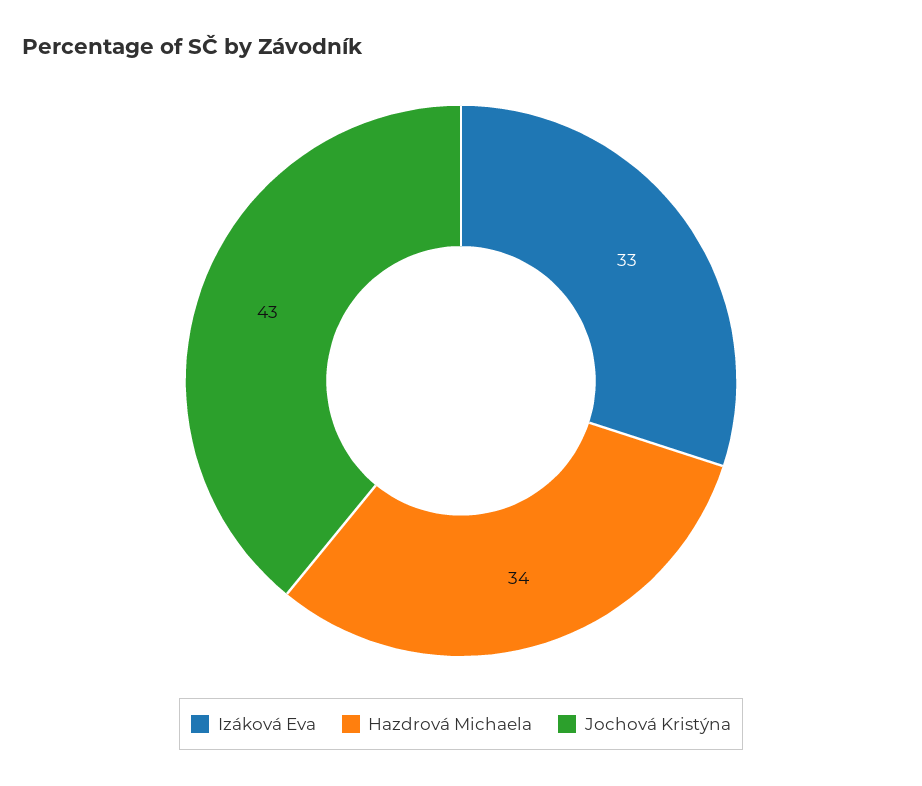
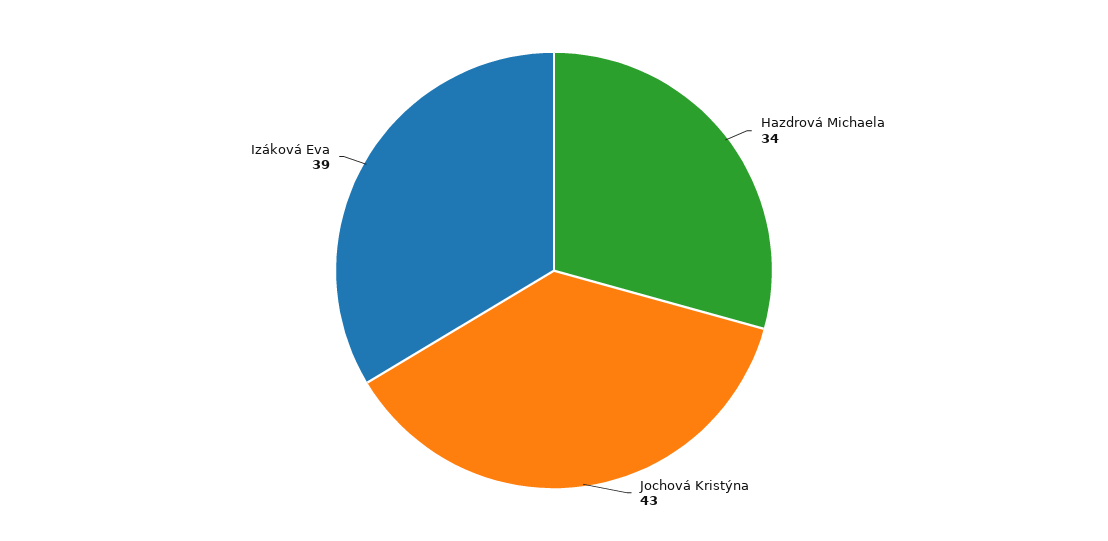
Izáková Eva: 33 -> 39

